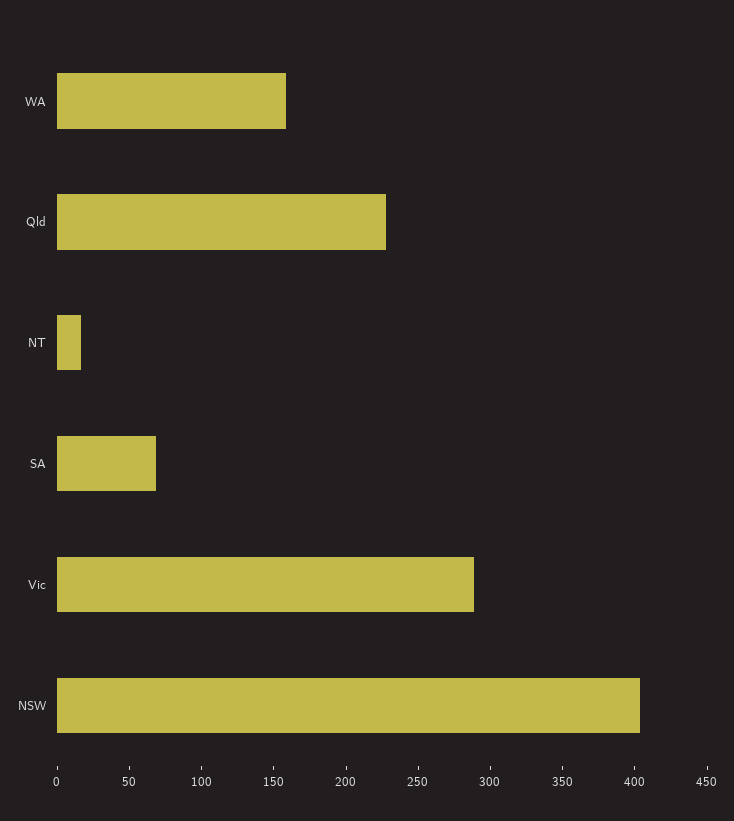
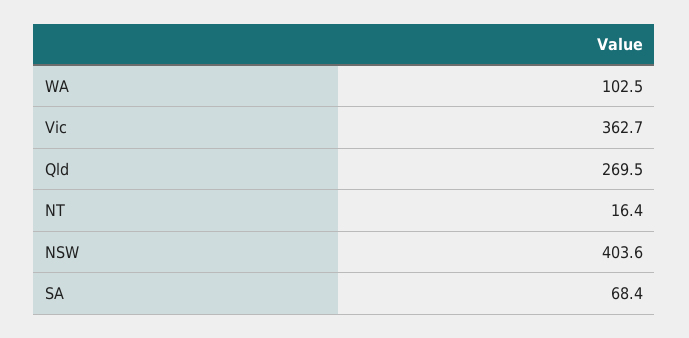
WA: 160 -> 102.5
Qld: 230 -> 269.5
Vic: 290 -> 362.7

